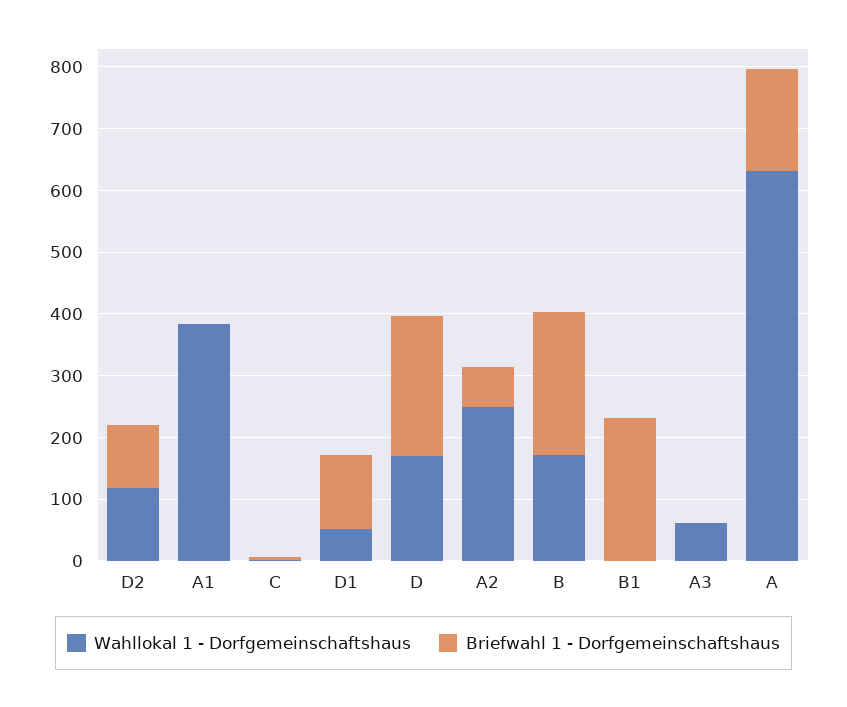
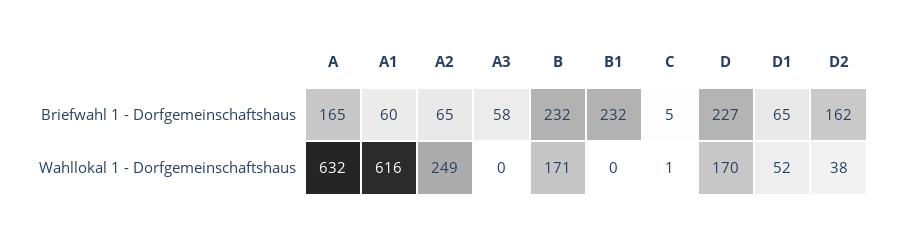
Wahllokal 1 - Dorfgemeinschaftshaus, D2: 120 -> 38
Briefwahl 1 - Dorfgemeinschaftshaus, D2: 100 -> 162
Wahllokal 1 - Dorfgemeinschaftshaus, A1: 380 -> 616
Briefwahl 1 - Dorfgemeinschaftshaus, A1: 0 -> 60
Briefwahl 1 - Dorfgemeinschaftshaus, D1: 120 -> 65
Wahllokal 1 - Dorfgemeinschaftshaus, A3: 60 -> 0
Briefwahl 1 - Dorfgemeinschaftshaus, A3: 0 -> 58

